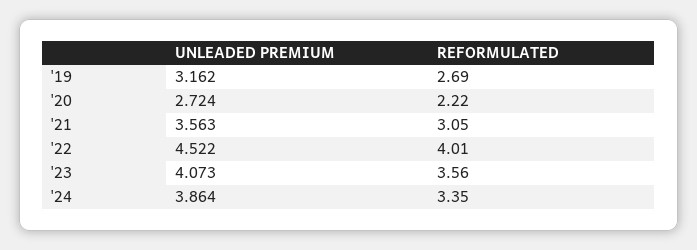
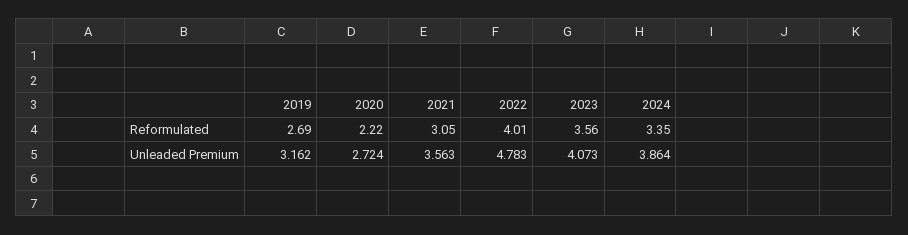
UNLEADED PREMIUM, '22: 4.522 -> 4.783

